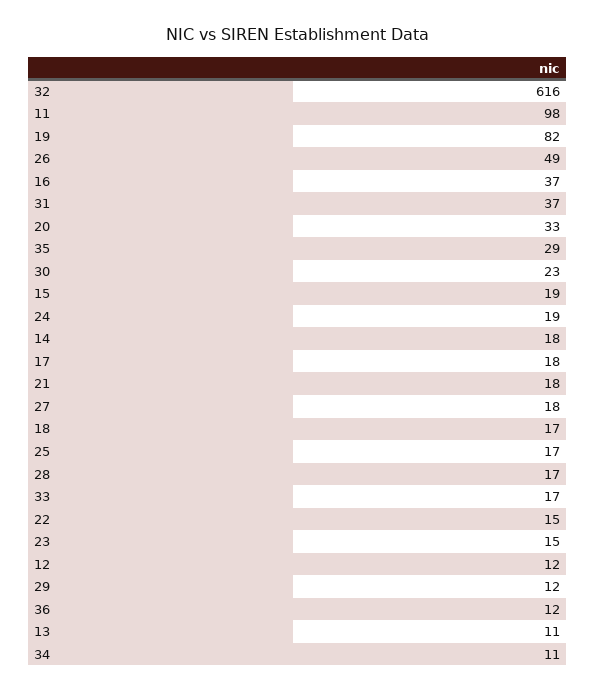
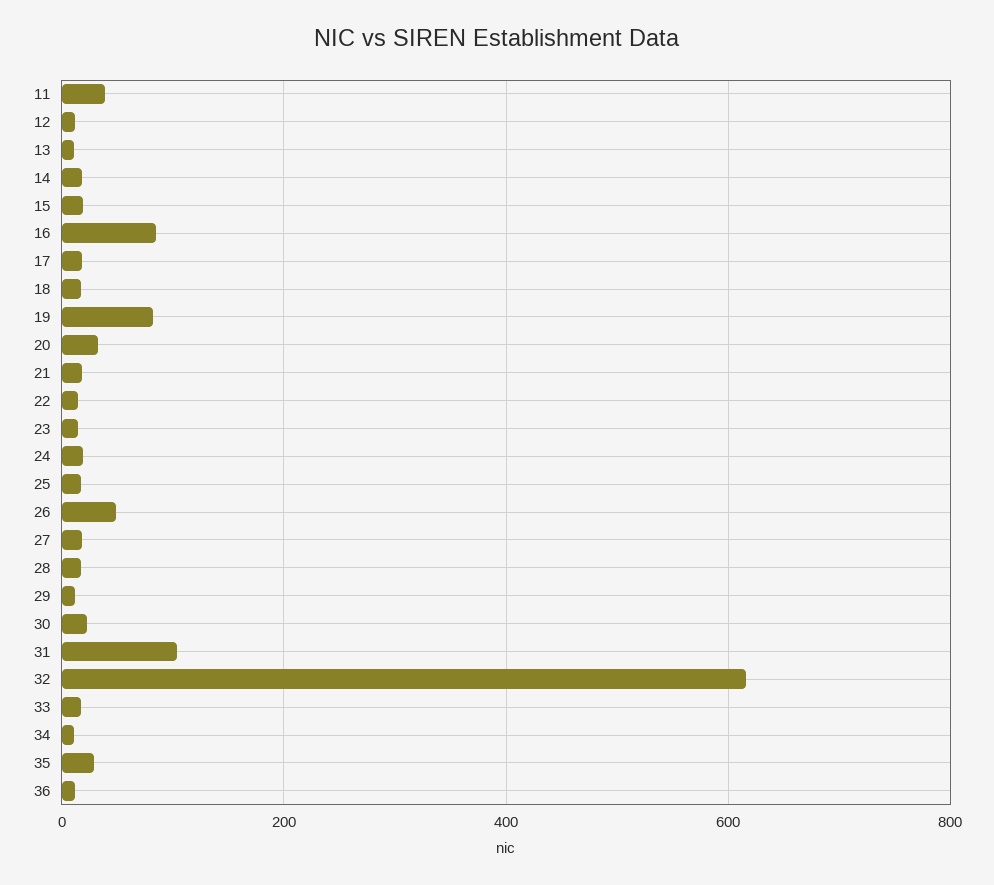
11: 98 -> 40
16: 37 -> 80
31: 37 -> 100

